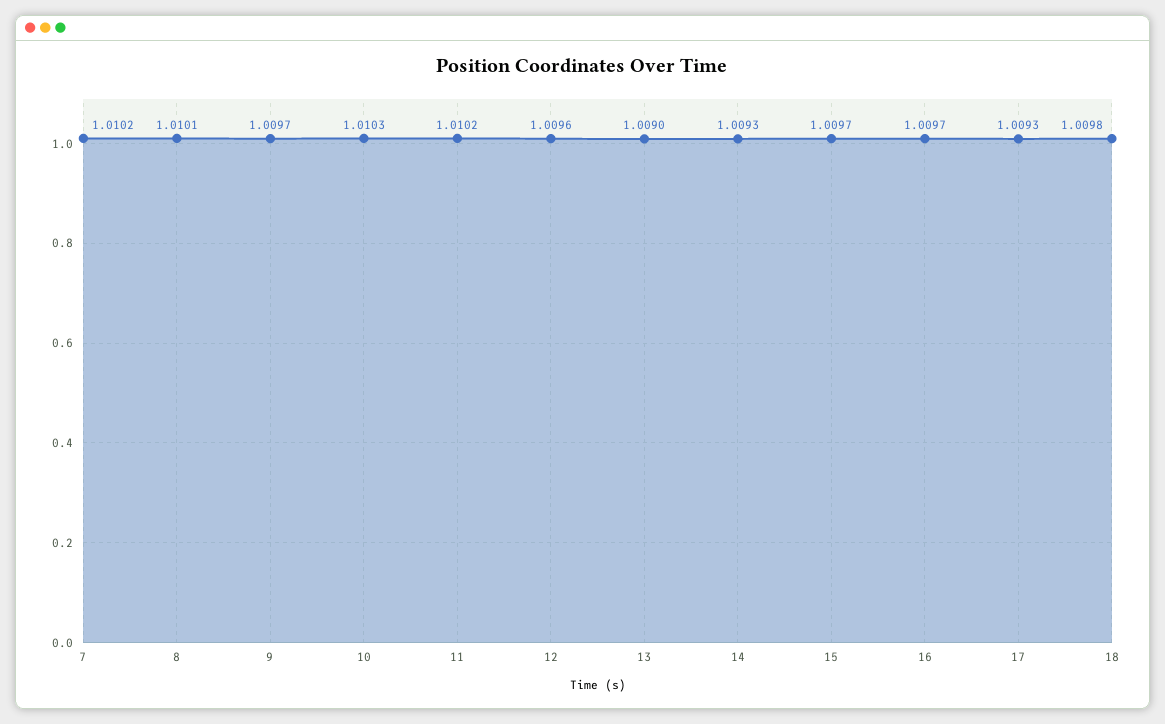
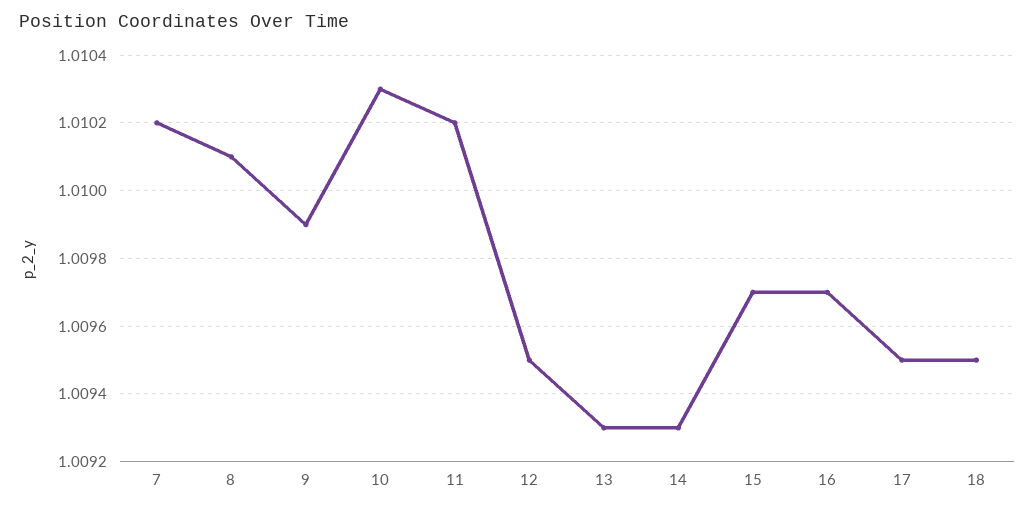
9: 1.0097 -> 1.0099
12: 1.0096 -> 1.0095
13: 1.009 -> 1.0093
17: 1.0093 -> 1.0095
18: 1.0098 -> 1.0095

